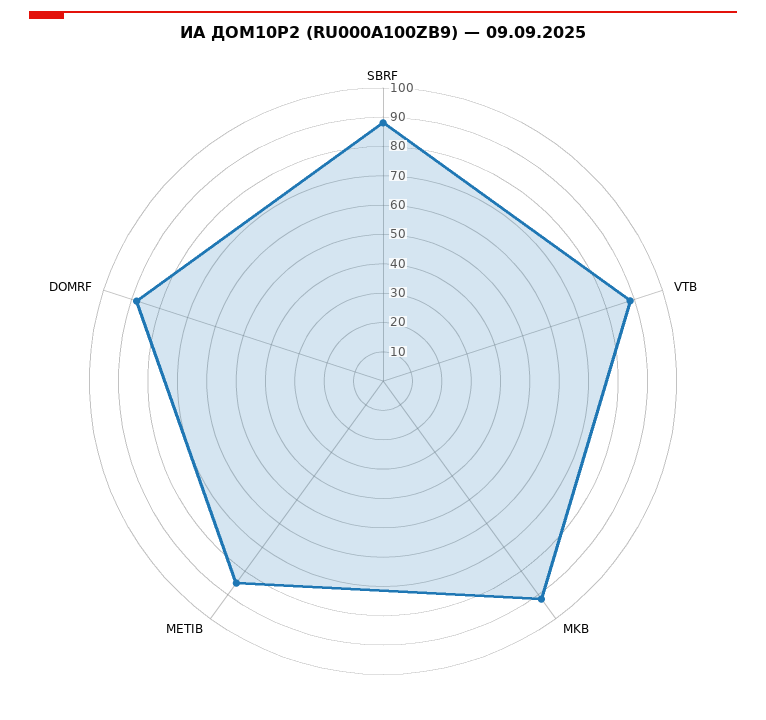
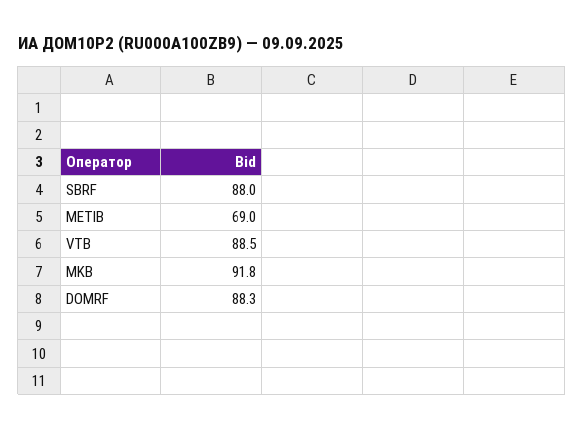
METIB: 85 -> 69

